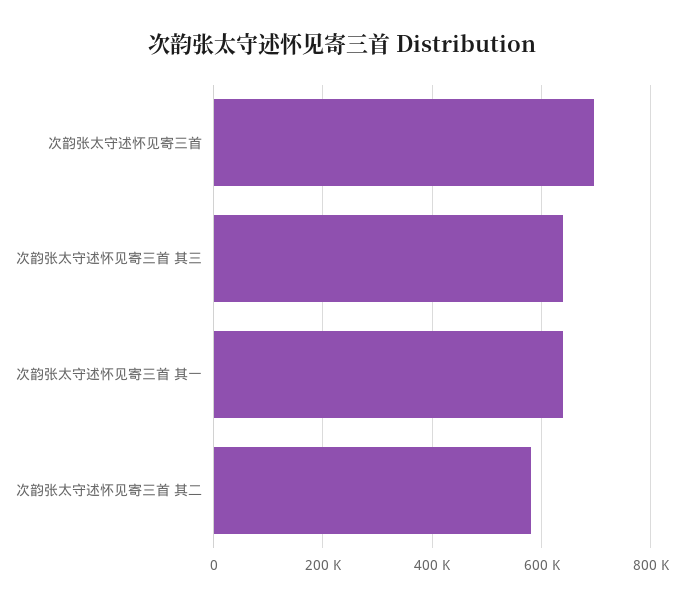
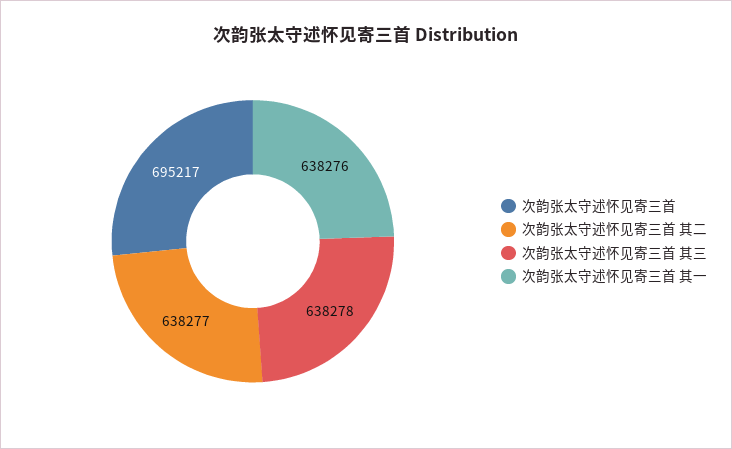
次韵张太守述怀见寄三首 其二: 580000 -> 638277

